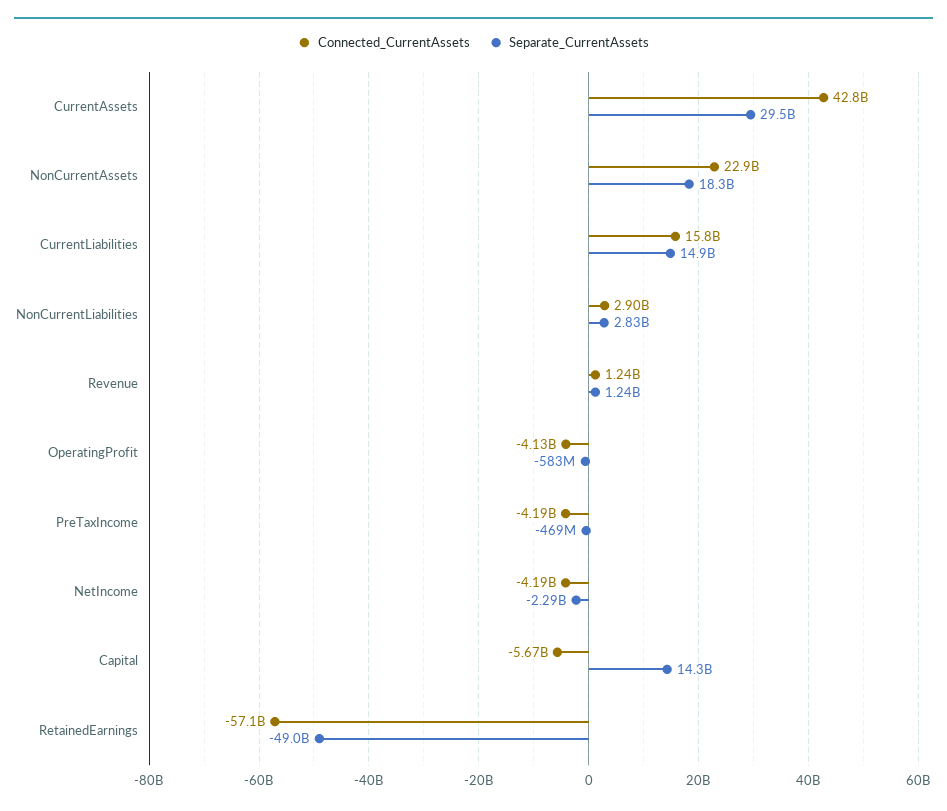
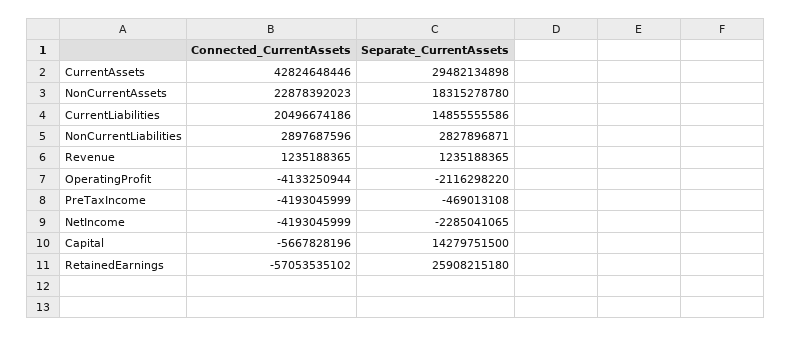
Connected_CurrentAssets, CurrentLiabilities: 15800000000 -> 20496674186
Separate_CurrentAssets, OperatingProfit: -583000000 -> -2116298220
Separate_CurrentAssets, RetainedEarnings: -49000000000 -> 25908215180

